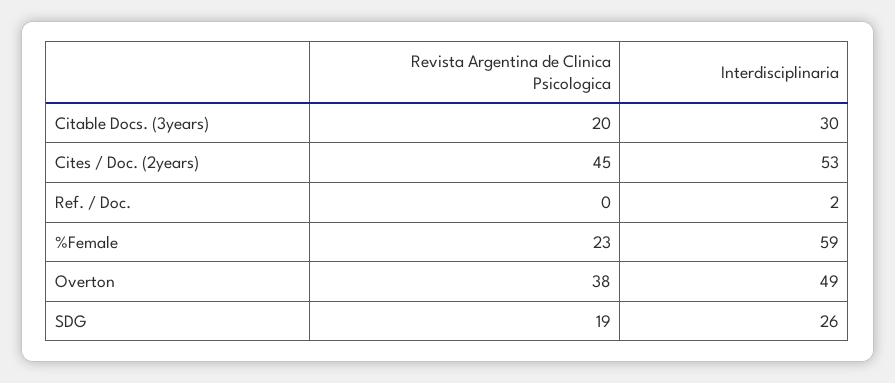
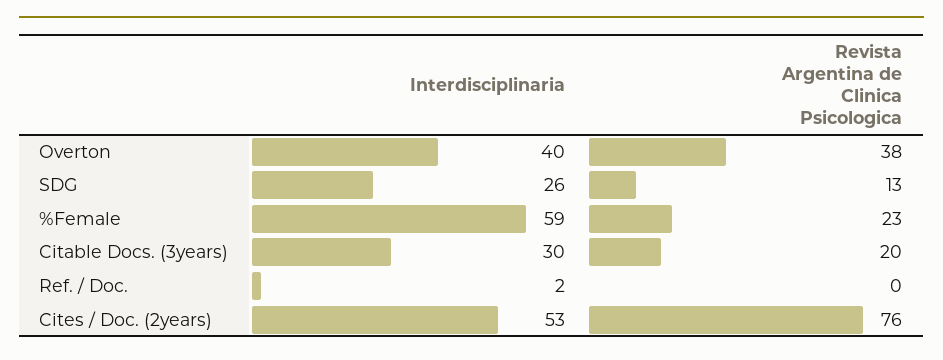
Revista Argentina de Clinica Psicologica, Cites / Doc. (2years): 45 -> 76
Interdisciplinaria, Overton: 49 -> 40
Revista Argentina de Clinica Psicologica, SDG: 19 -> 13

